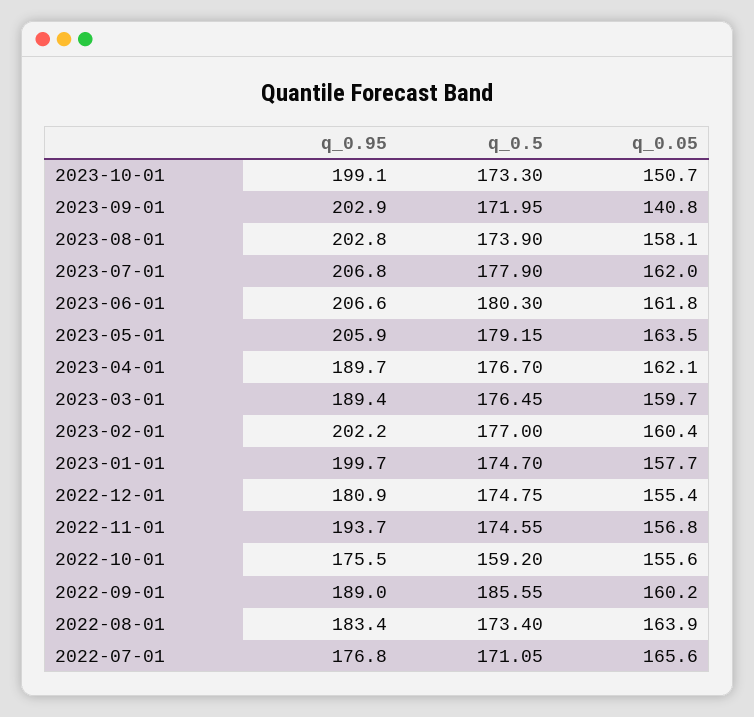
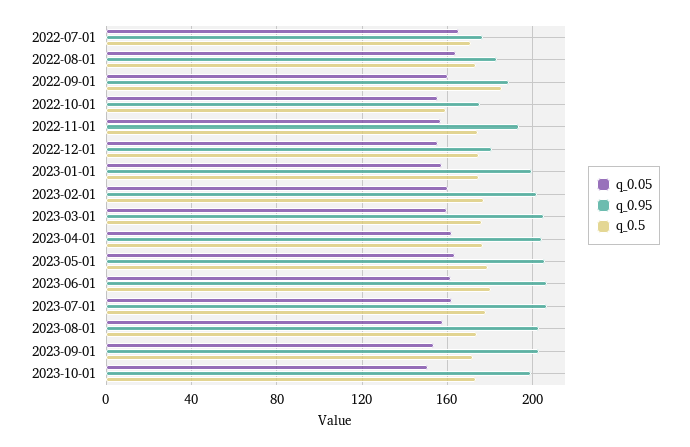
q_0.05, 2023-09-01: 140.8 -> 155
q_0.95, 2023-04-01: 189.7 -> 205
q_0.95, 2023-03-01: 189.4 -> 205

